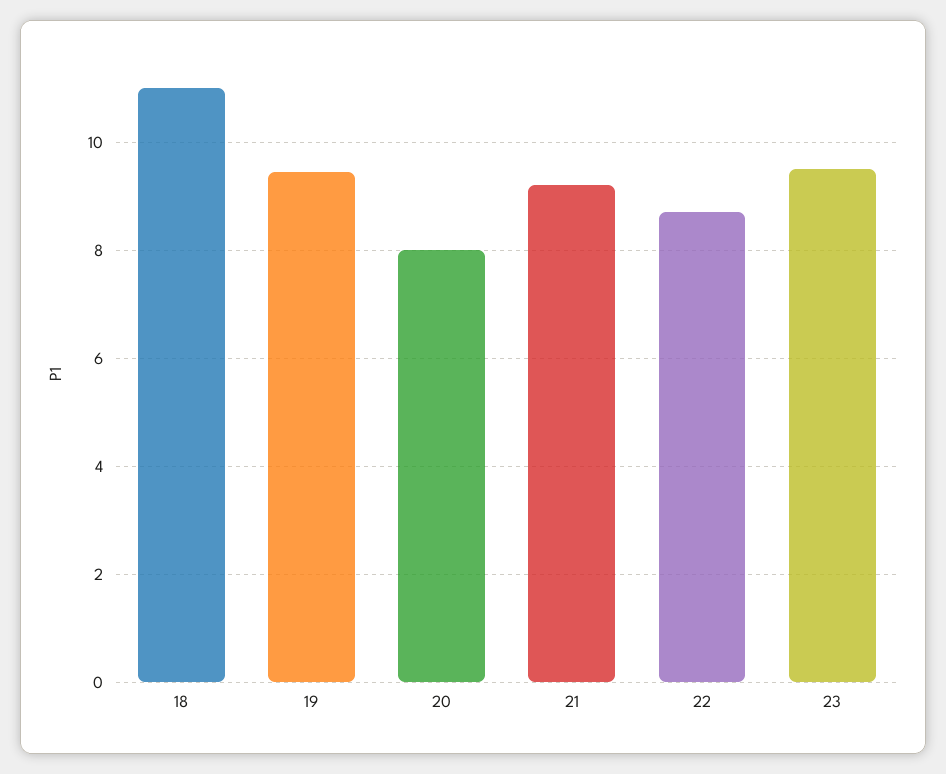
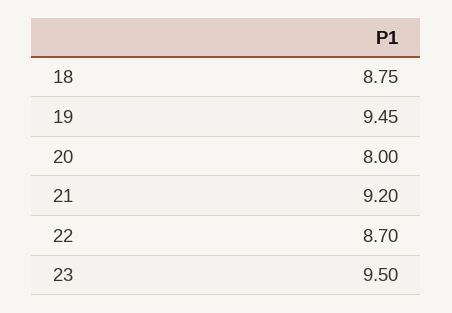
18: 11 -> 8.75

